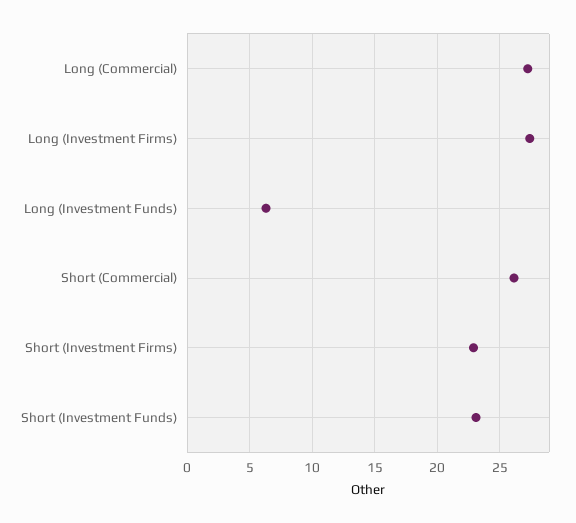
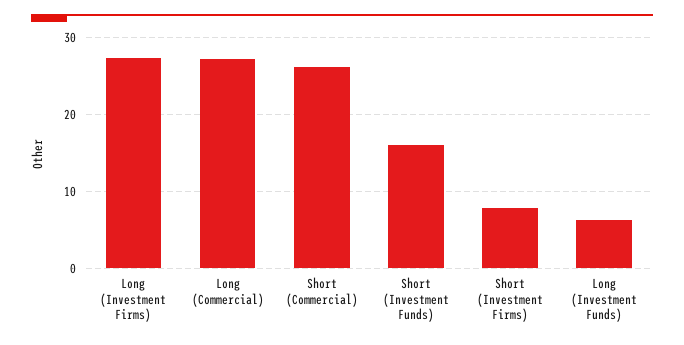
Short (Investment Firms): 23 -> 8
Short (Investment Funds): 23 -> 16

